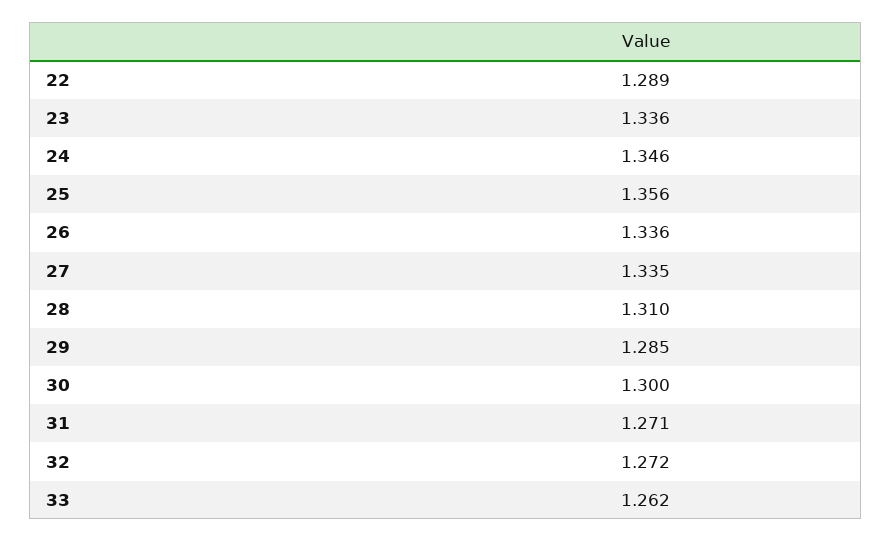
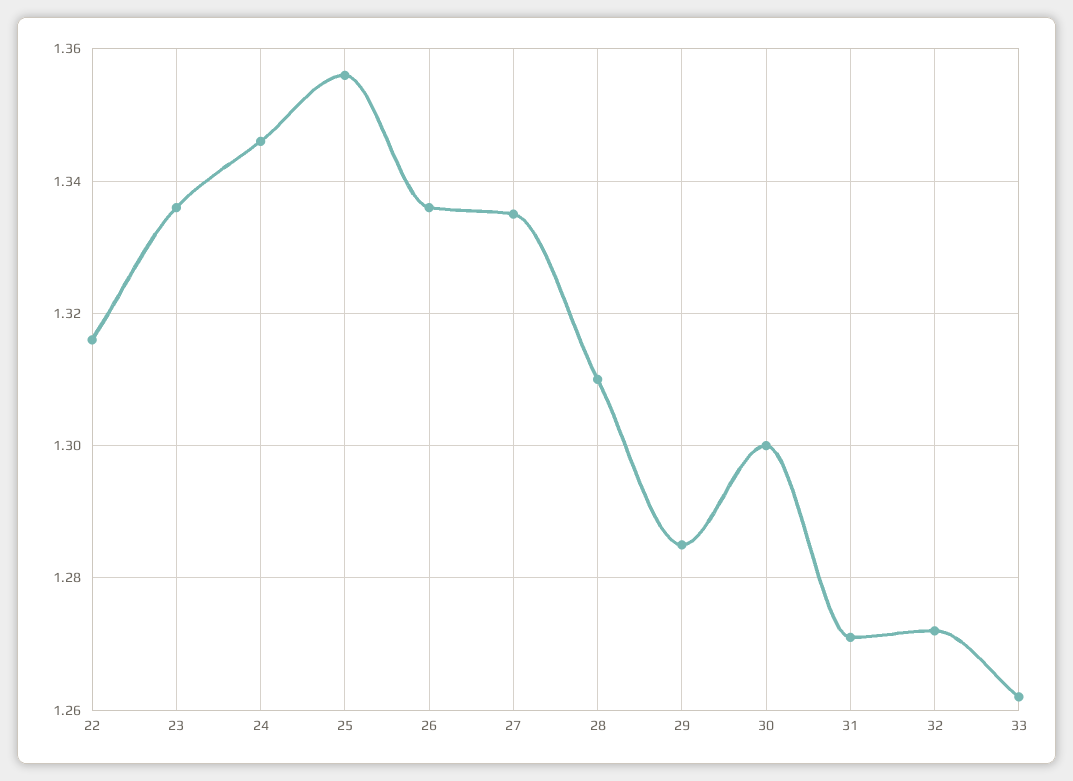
22: 1.289 -> 1.315

